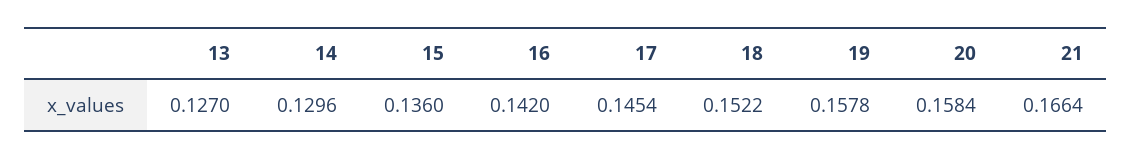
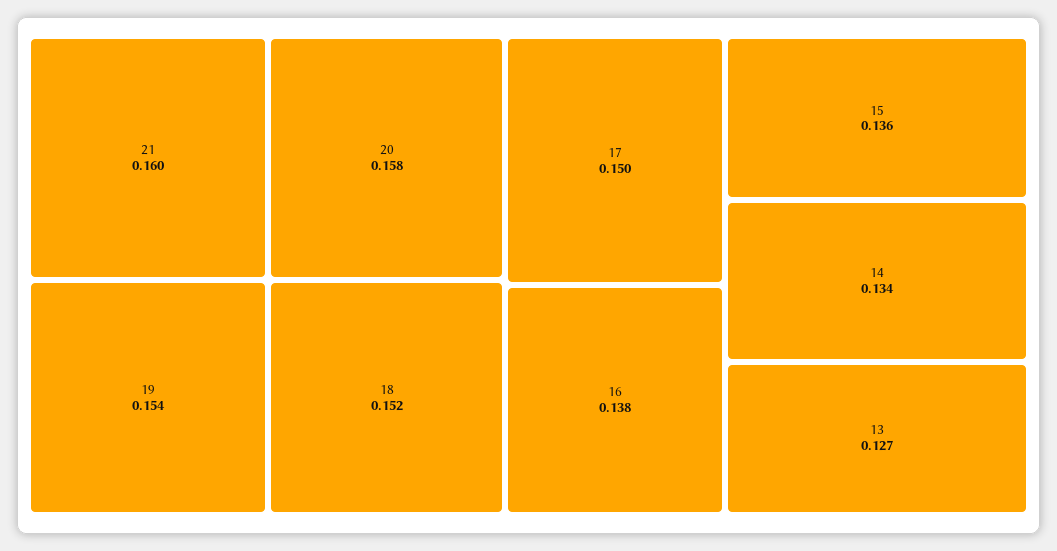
14: 0.1296 -> 0.134
16: 0.142 -> 0.138
17: 0.1454 -> 0.15
19: 0.1578 -> 0.154
21: 0.1664 -> 0.16

